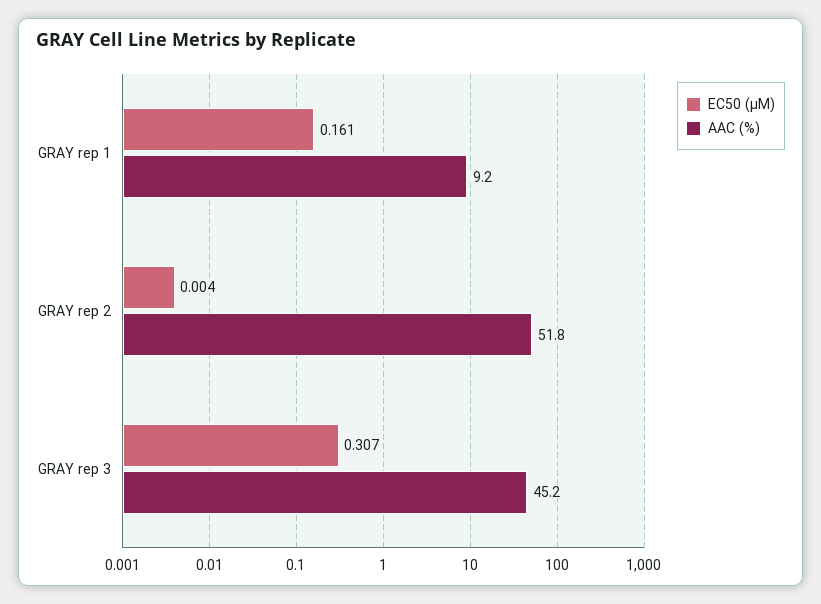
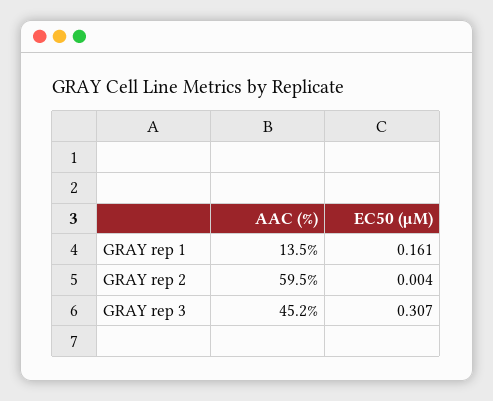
AAC (%), GRAY rep 1: 9.2 -> 13.5
AAC (%), GRAY rep 2: 51.8 -> 59.5

